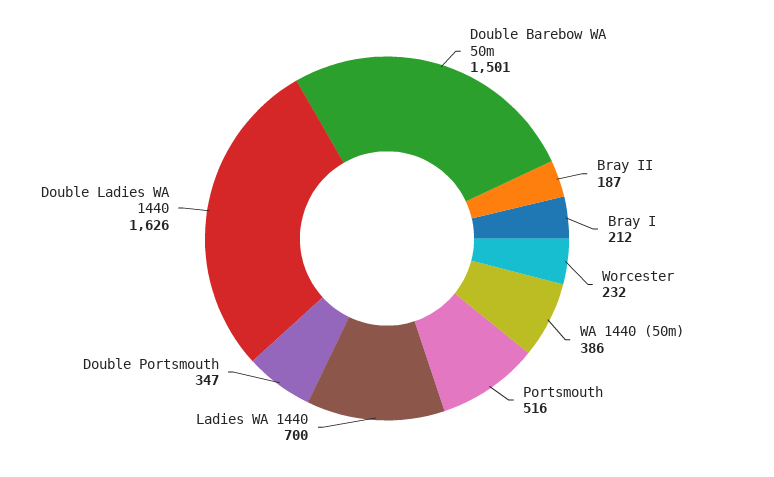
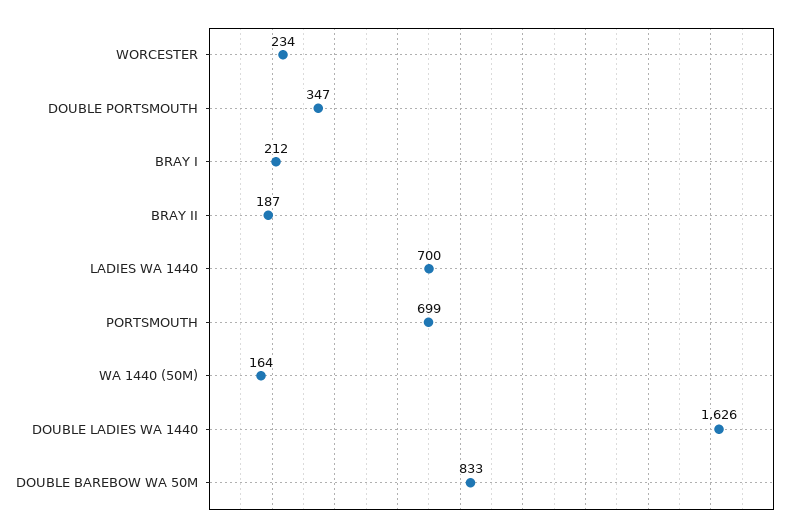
Double Barebow WA 50m: 1501 -> 833
Worcester: 232 -> 234
WA 1440 (50m): 386 -> 164
Portsmouth: 516 -> 699

